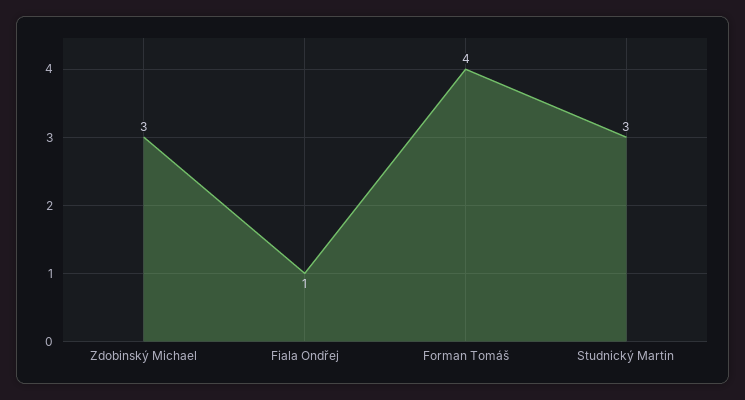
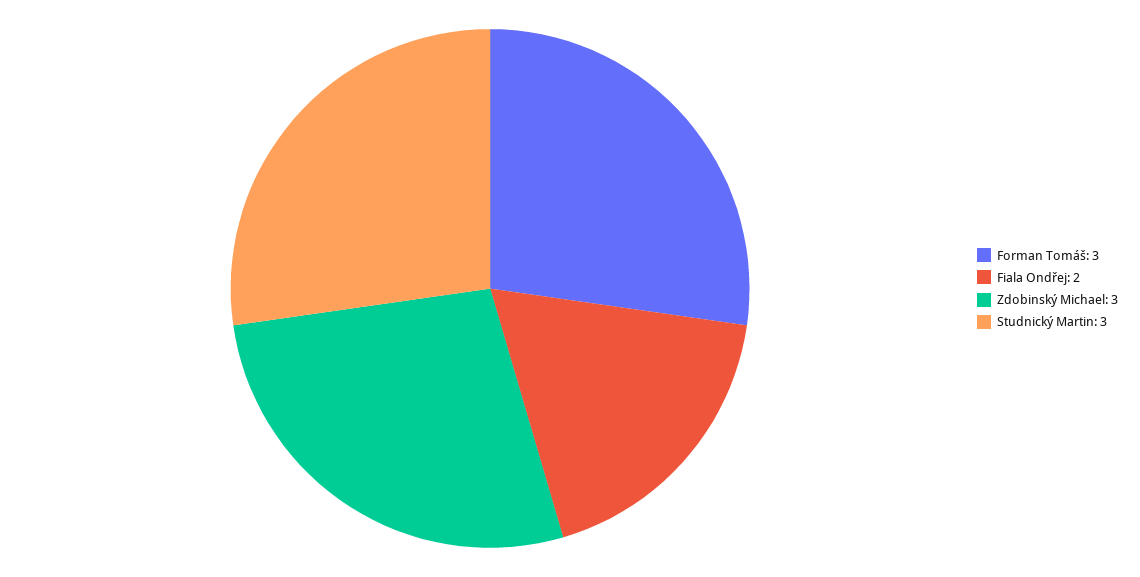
Fiala Ondřej: 1 -> 2
Forman Tomáš: 4 -> 3

